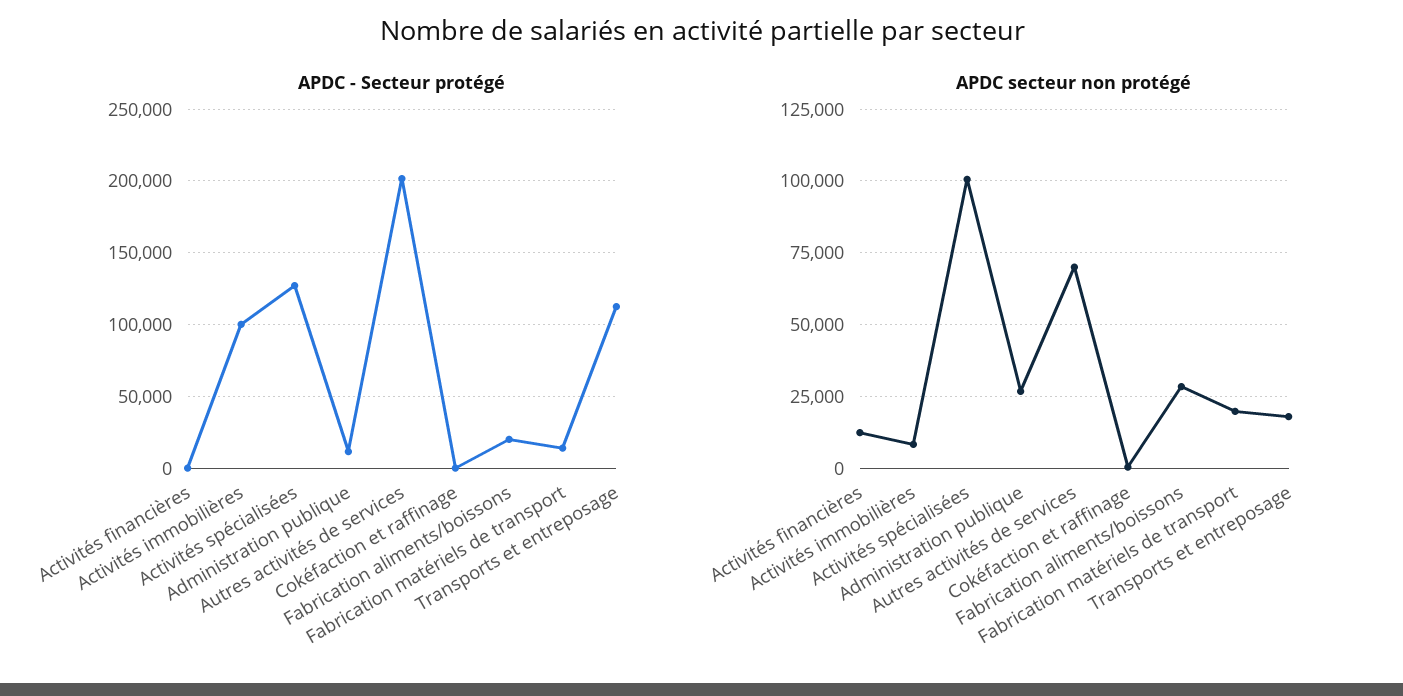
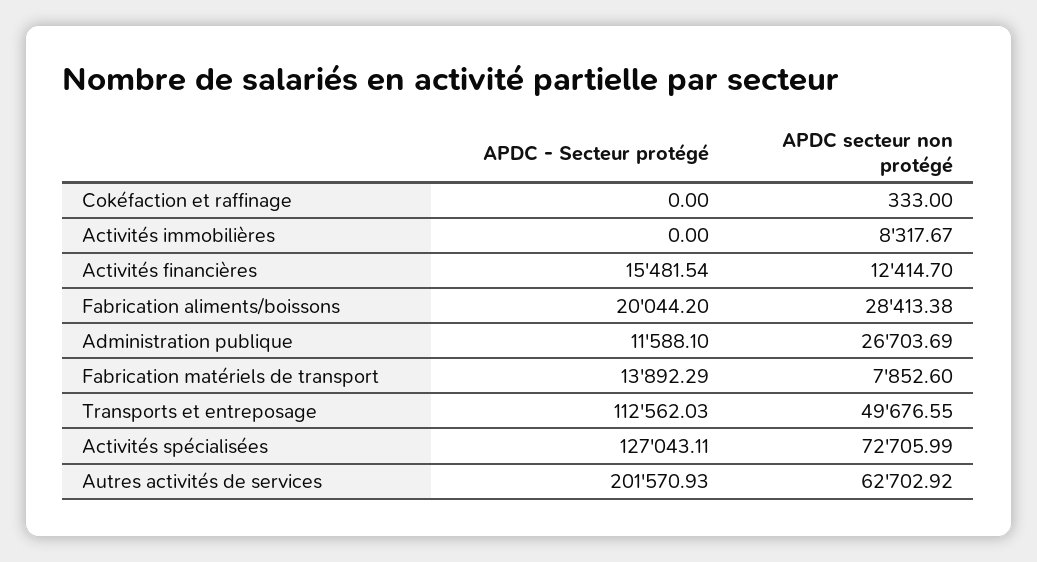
APDC - Secteur protégé, Activités financières: 0 -> 15481.54
APDC - Secteur protégé, Activités immobilières: 100000 -> 0
APDC secteur non protégé, Activités spécialisées: 100000 -> 72705.99
APDC secteur non protégé, Autres activités de services: 70000 -> 62702.92
APDC secteur non protégé, Fabrication matériels de transport: 20000 -> 7852.6
APDC secteur non protégé, Transports et entreposage: 17500 -> 49676.55

